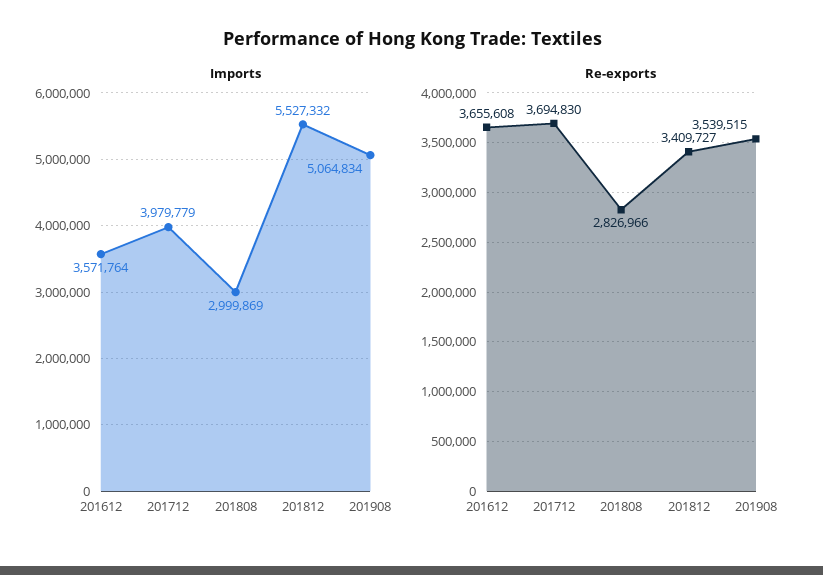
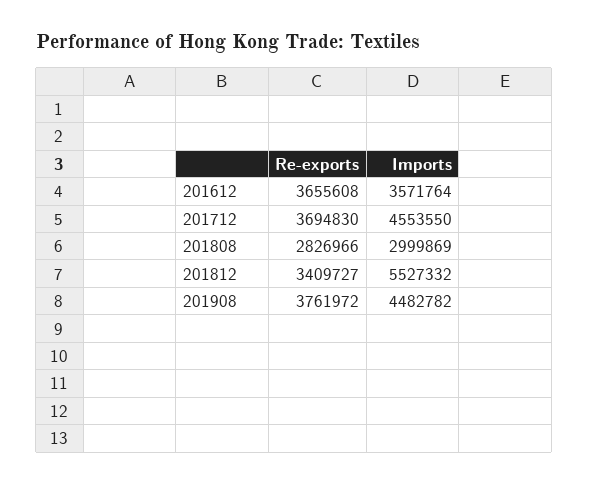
Imports, 201712: 3979779 -> 4553550
Imports, 201908: 5064834 -> 4482782
Re-exports, 201908: 3539515 -> 3761972

